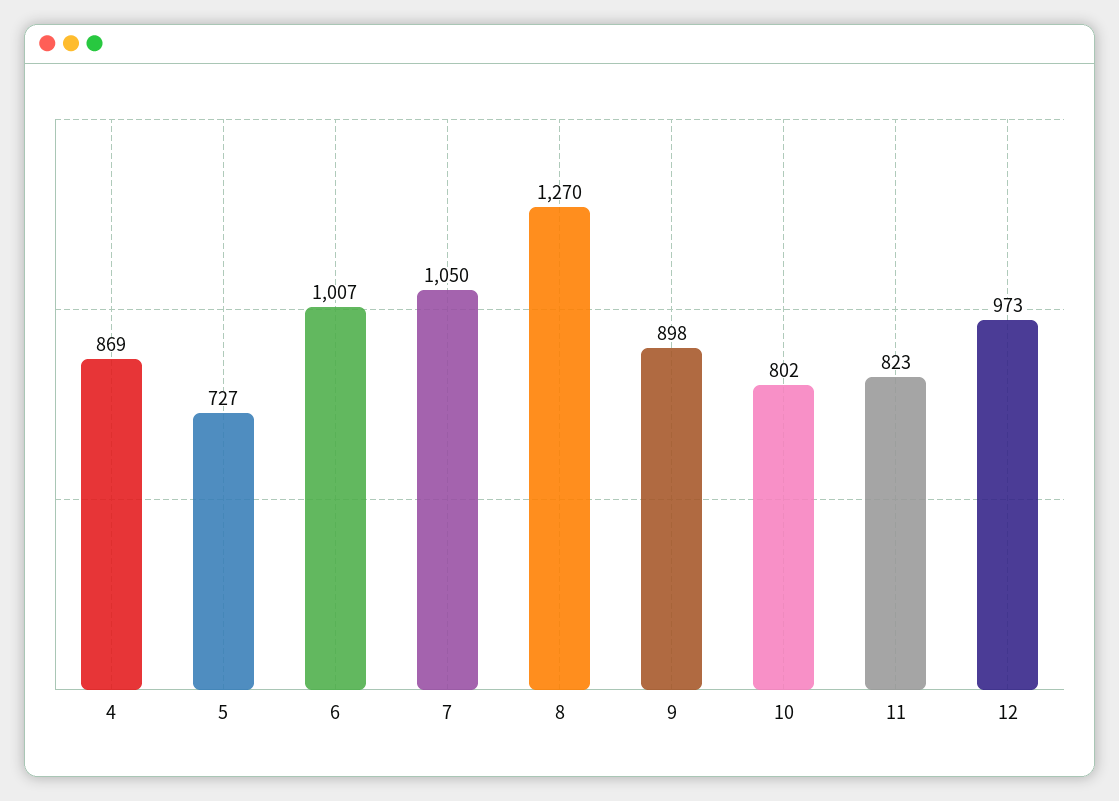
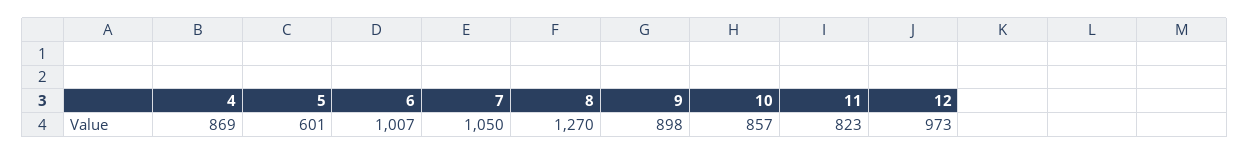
5: 727 -> 601
10: 802 -> 857

